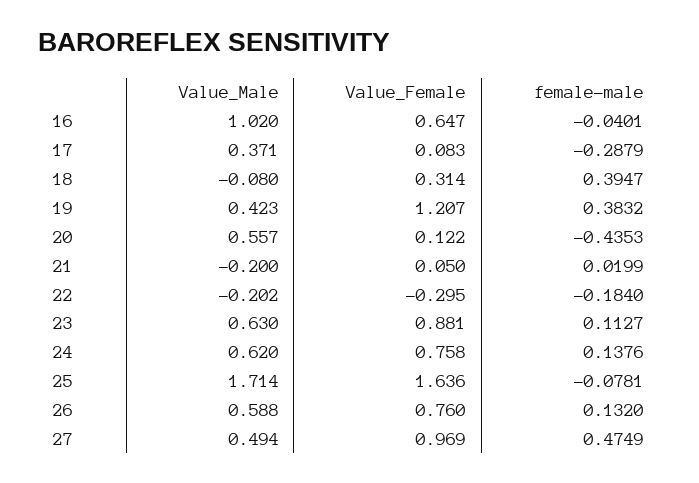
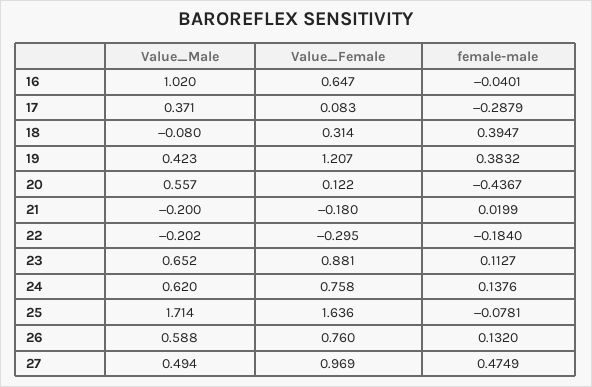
female-male, 20: -0.4353 -> -0.4367
Value_Female, 21: 0.05 -> -0.18
Value_Male, 23: 0.63 -> 0.652

